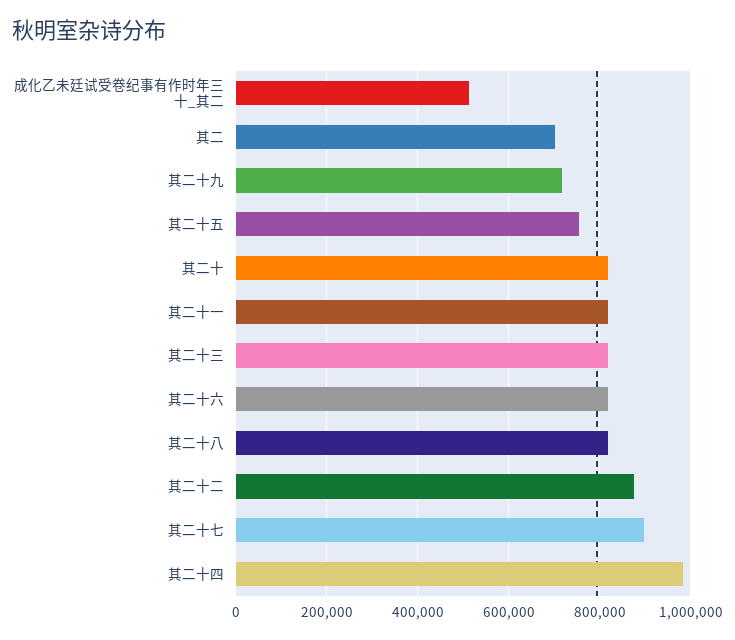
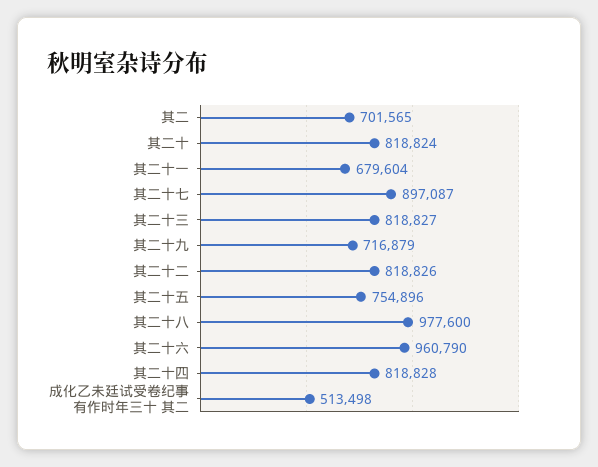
其二十一: 820000 -> 679604
其二十六: 820000 -> 960790
其二十八: 820000 -> 977600
其二十二: 880000 -> 818826
其二十四: 980000 -> 818828

